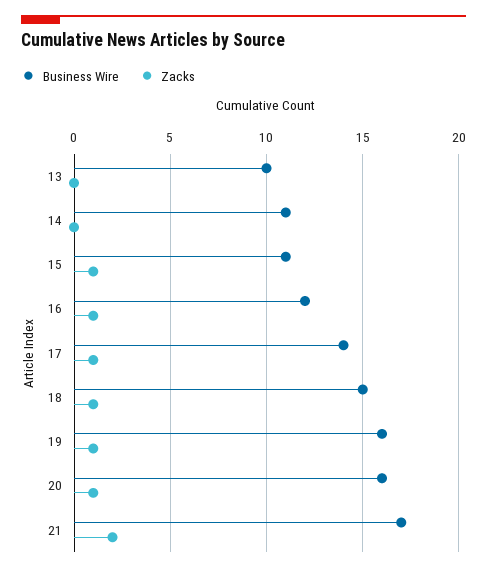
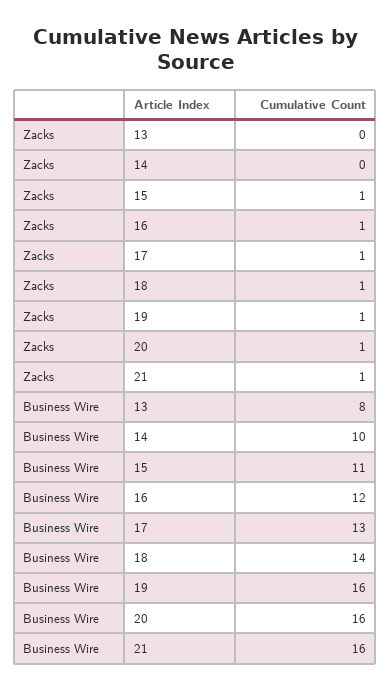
Business Wire, 13: 10 -> 8
Business Wire, 14: 11 -> 10
Business Wire, 17: 14 -> 13
Business Wire, 18: 15 -> 14
Business Wire, 21: 17 -> 16
Zacks, 21: 2 -> 1

